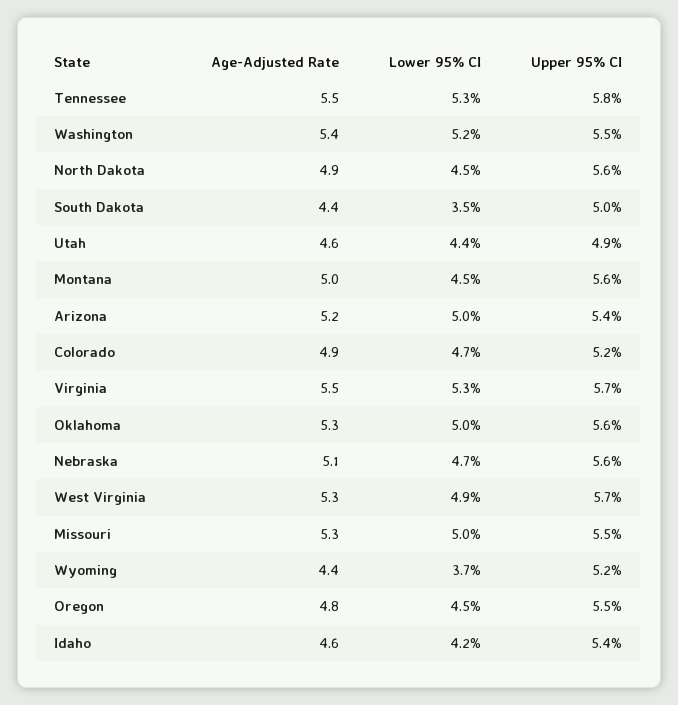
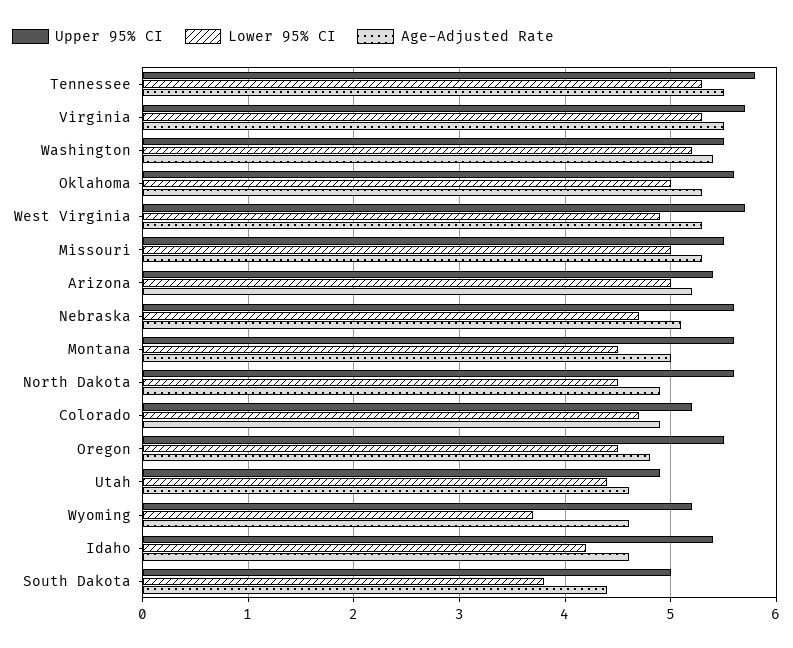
Lower 95% CI, South Dakota: 3.5 -> 3.8
Age-Adjusted Rate, Wyoming: 4.4 -> 4.6

